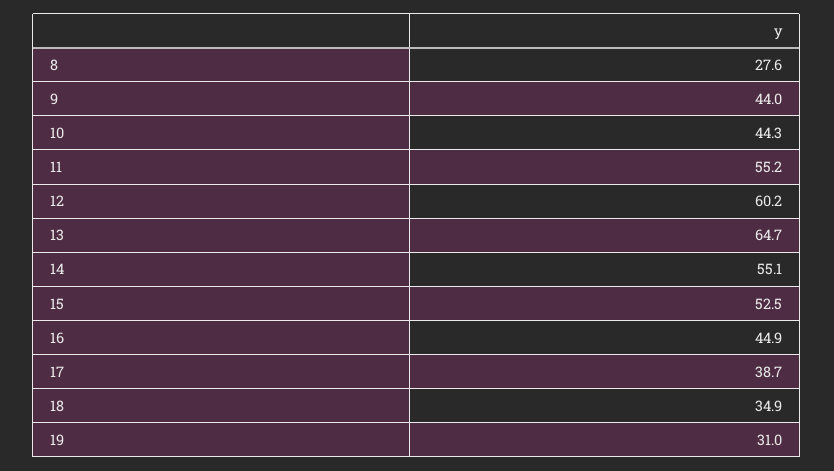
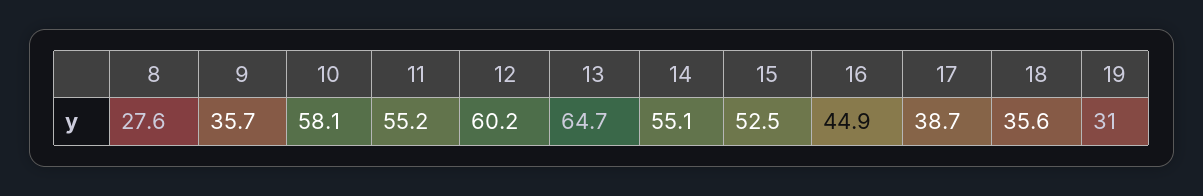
9: 44 -> 35.7
10: 44.3 -> 58.1
18: 34.9 -> 35.6

